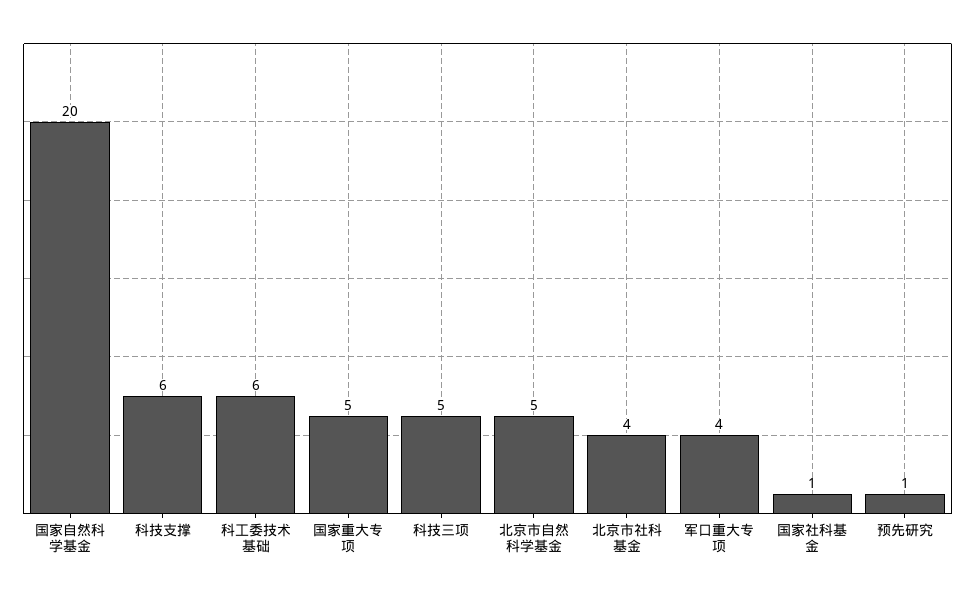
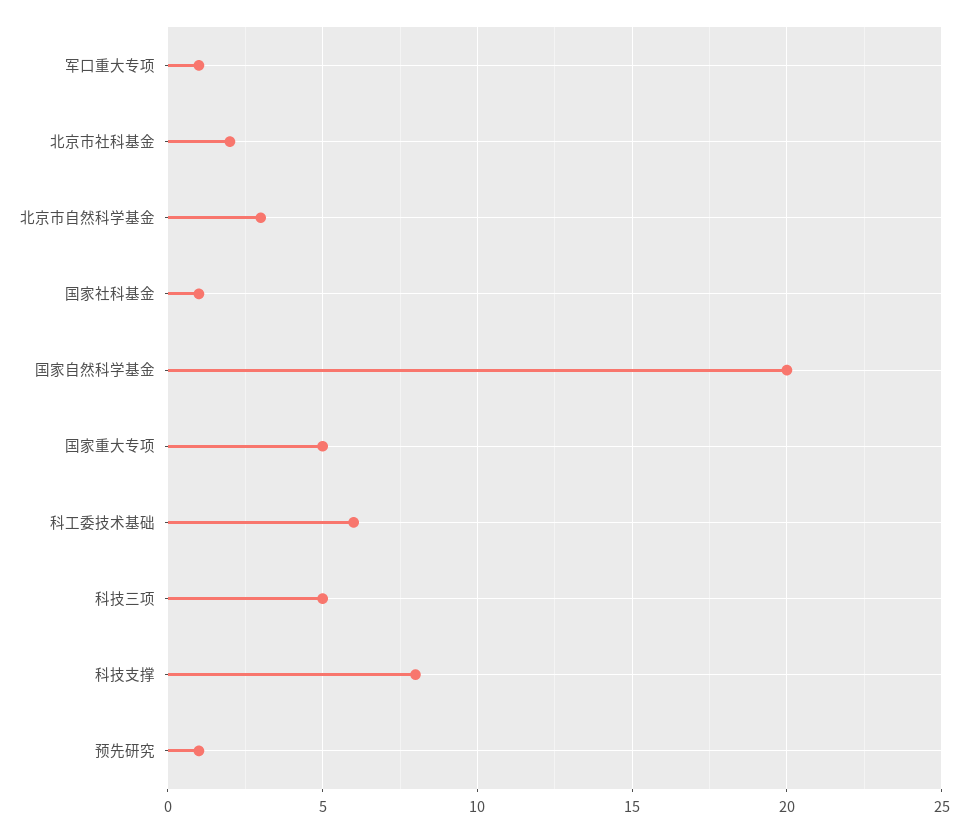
科技支撑: 6 -> 8
北京市自然科学基金: 5 -> 3
北京市社科基金: 4 -> 2
军口重大专项: 4 -> 1

